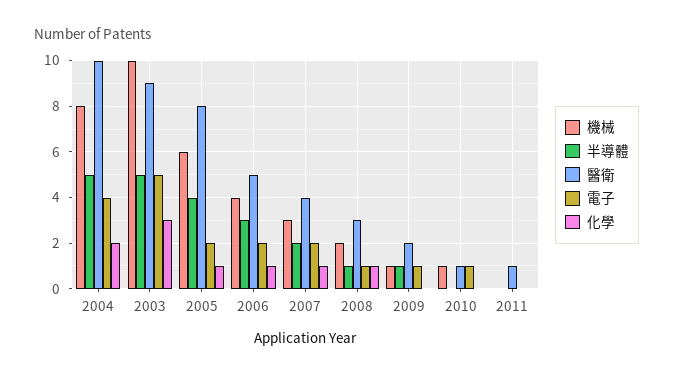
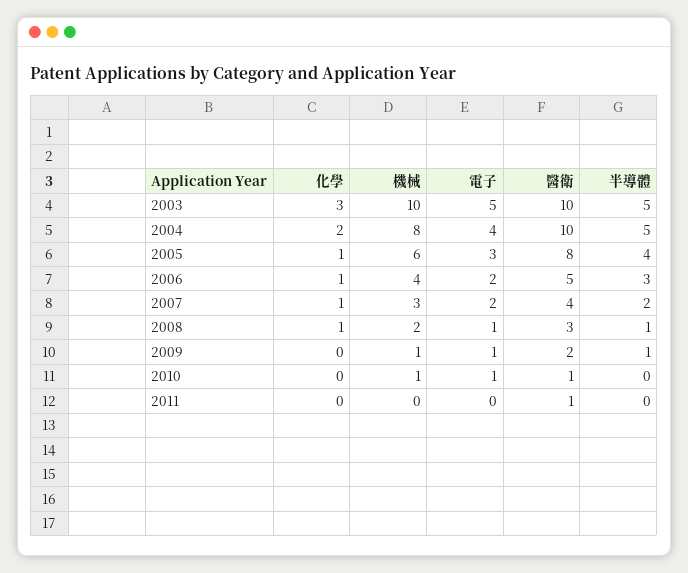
醫衛, 2003: 9 -> 10
電子, 2005: 2 -> 3

